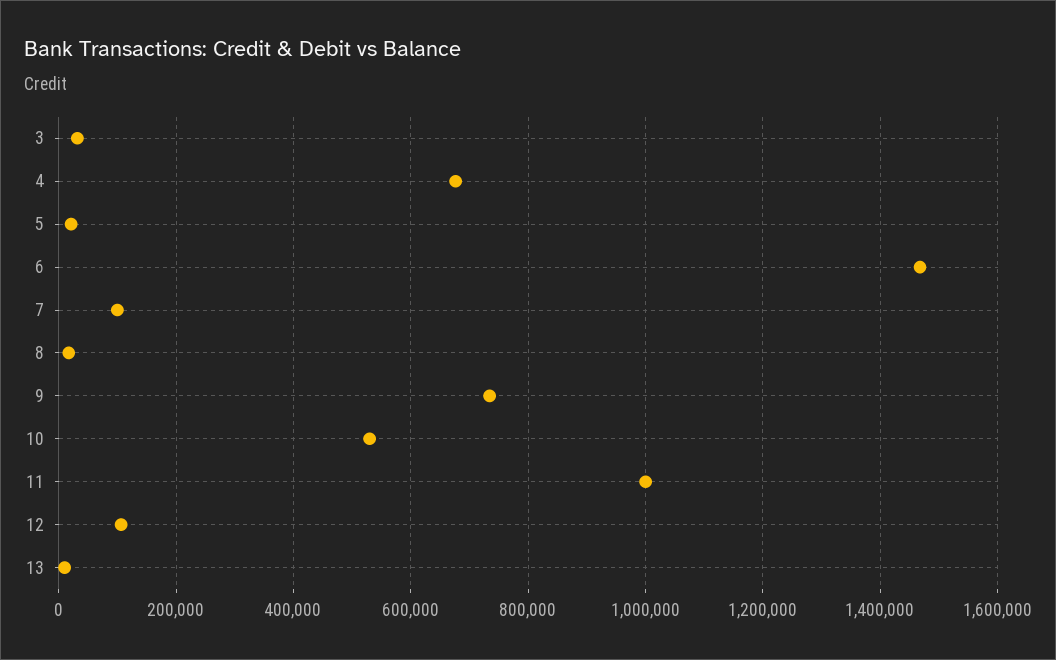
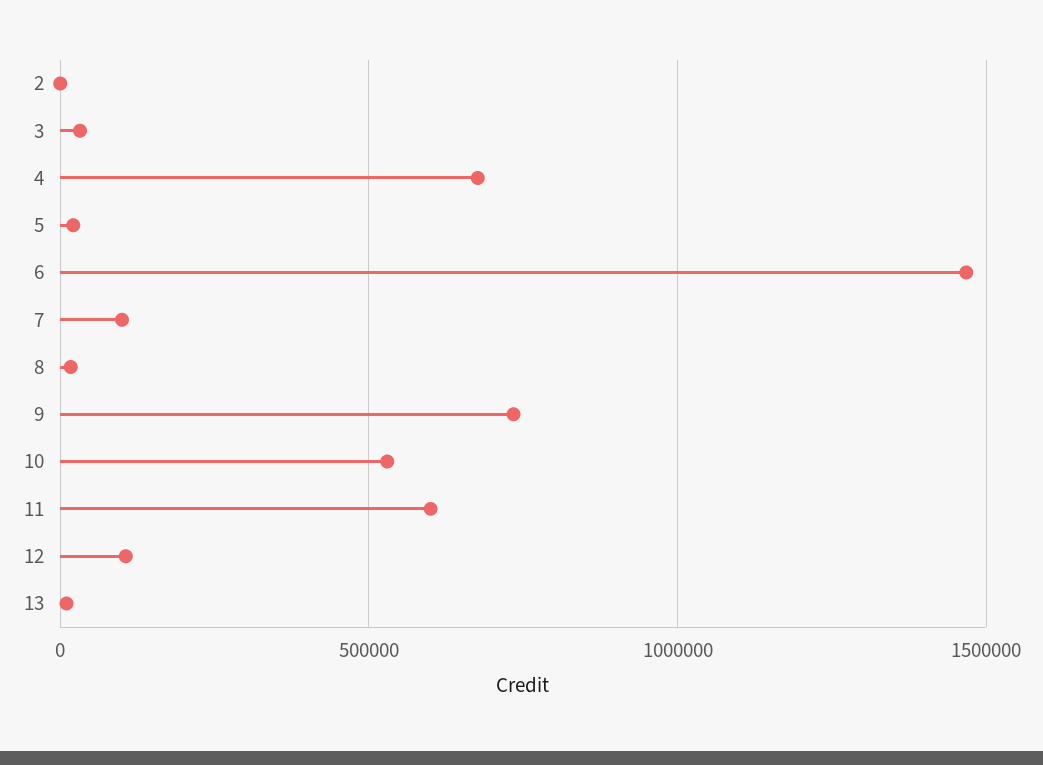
11: 1000000 -> 600000
2: none -> 0

